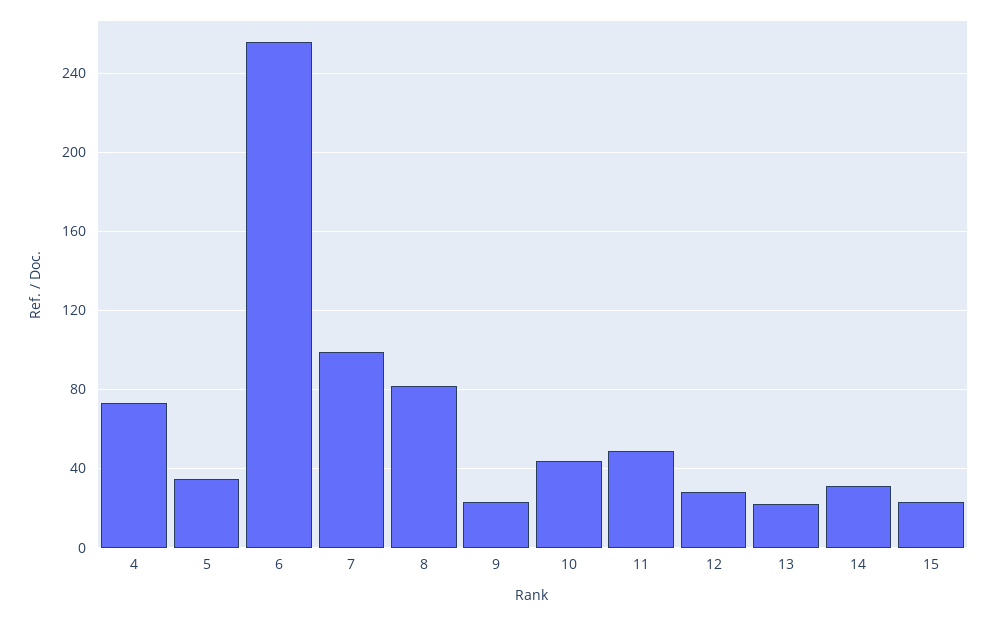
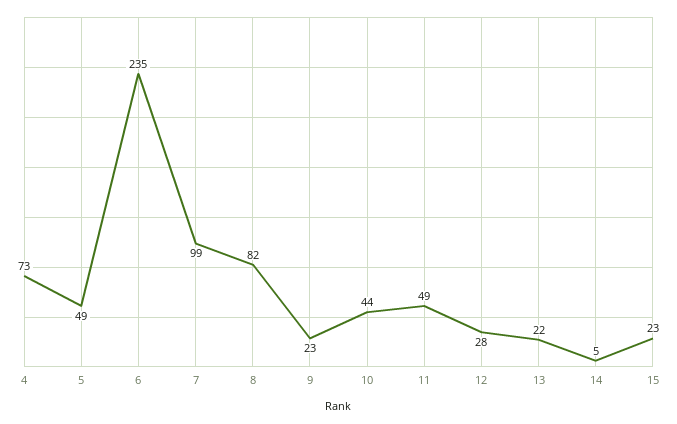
5: 35 -> 49
6: 255 -> 235
14: 30 -> 5

